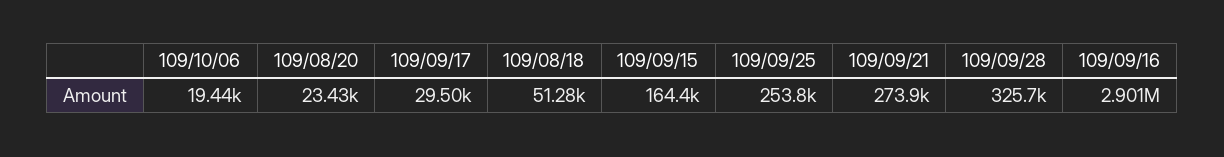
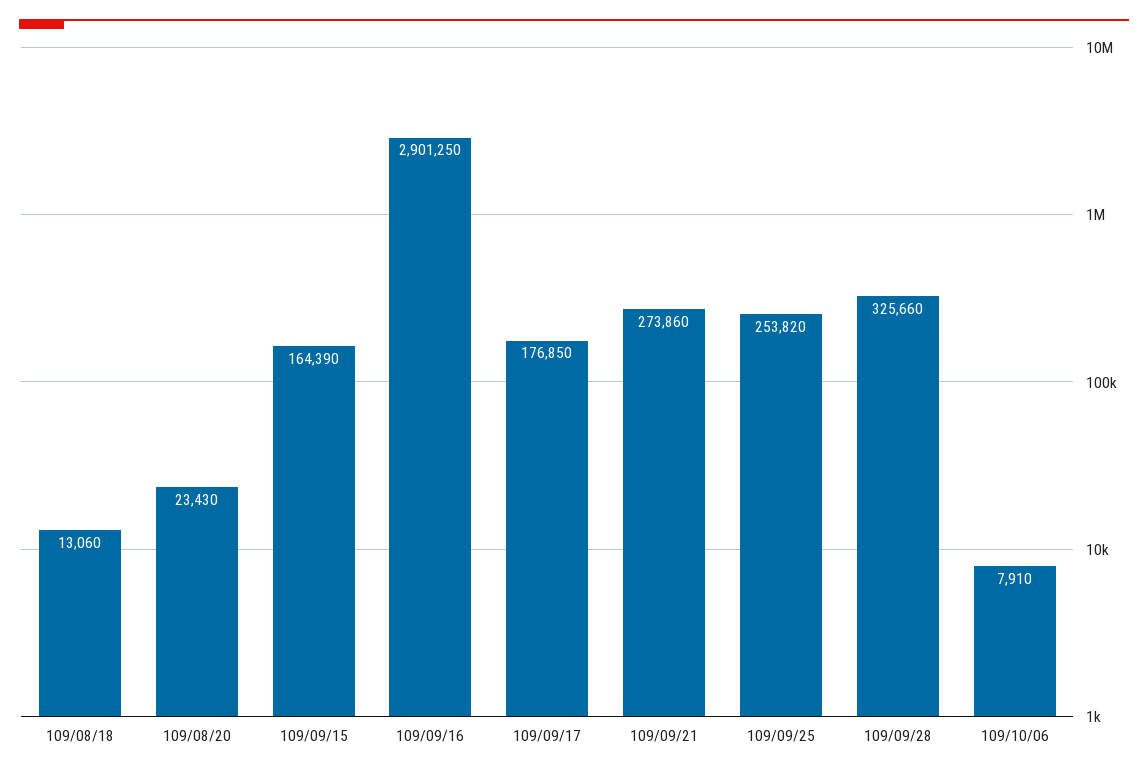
109/10/06: 19440 -> 7910
109/09/17: 29500 -> 176850
109/08/18: 51280 -> 13060

